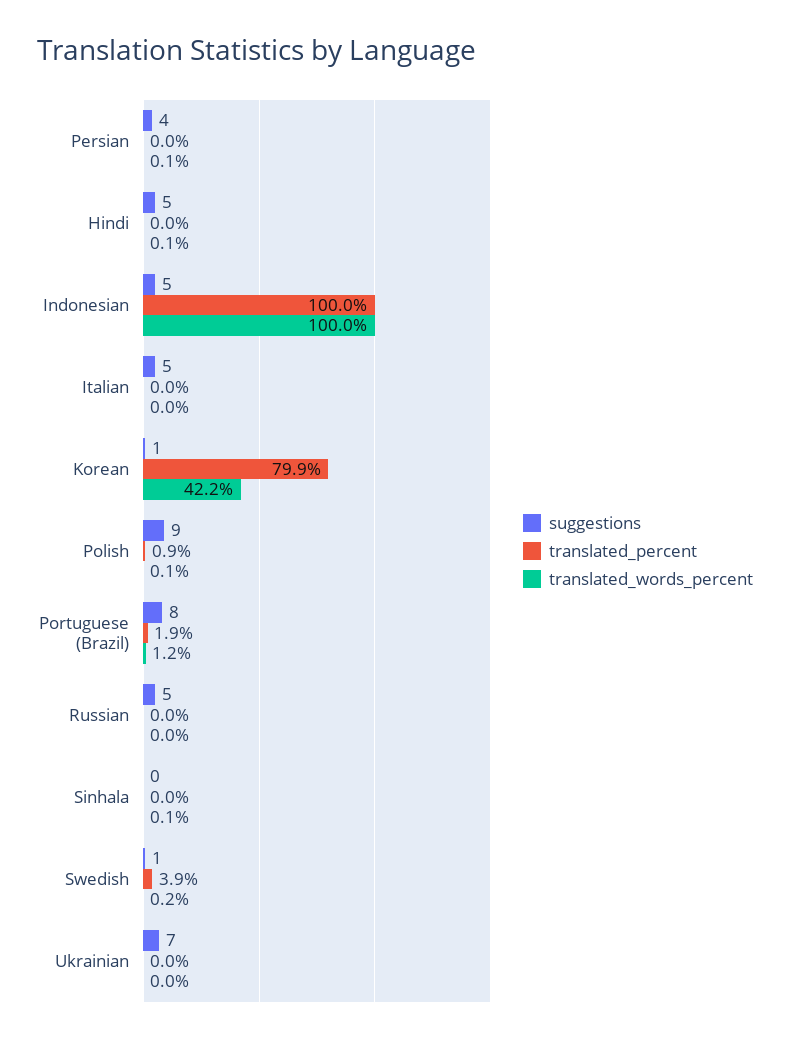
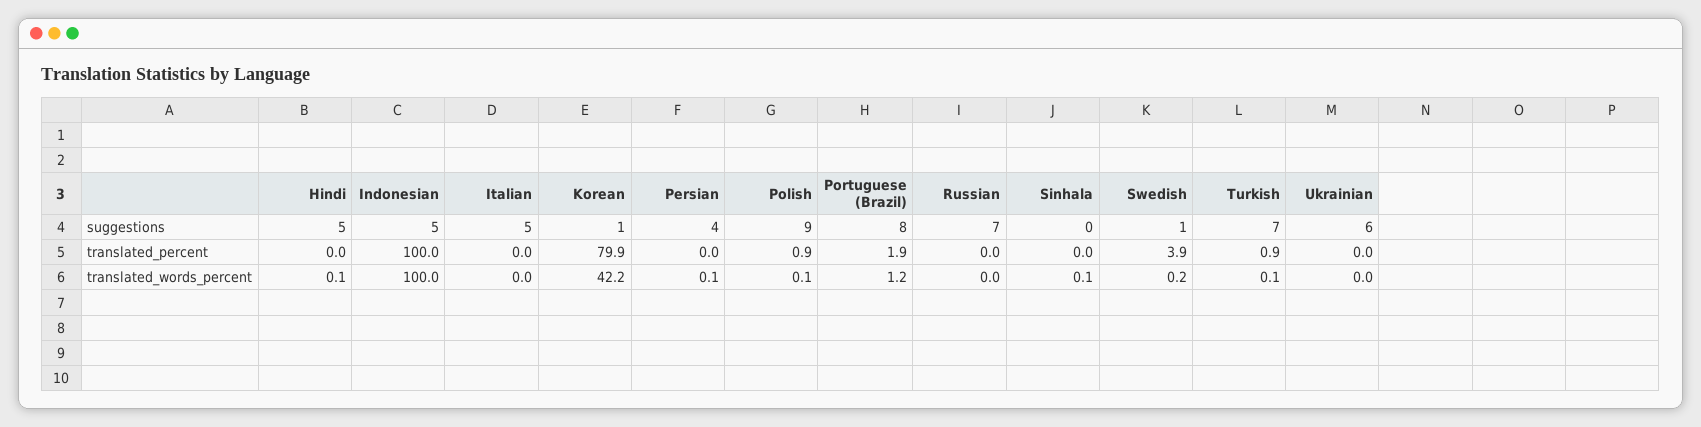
suggestions, Russian: 5 -> 7
suggestions, Ukrainian: 7 -> 6
suggestions, Turkish: none -> 7
translated_percent, Turkish: none -> 0.9
translated_words_percent, Turkish: none -> 0.1

